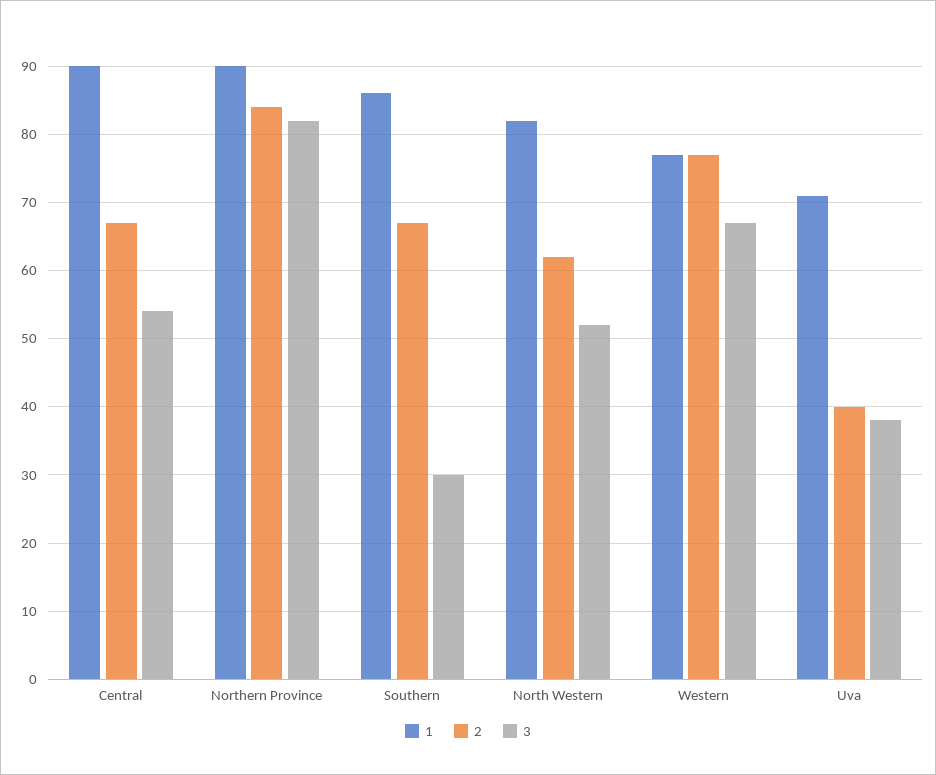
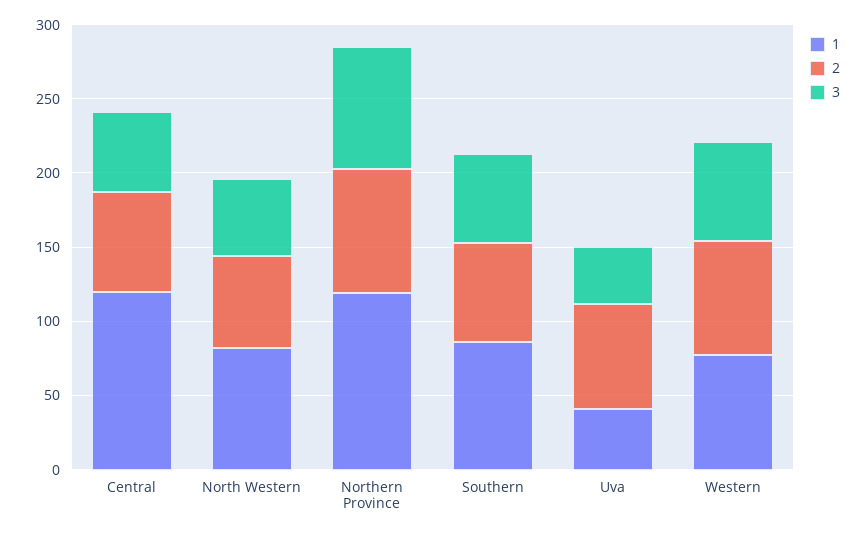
1, Central: 90 -> 120
1, Northern Province: 90 -> 120
3, Southern: 30 -> 60
1, Uva: 71 -> 40
2, Uva: 40 -> 70

